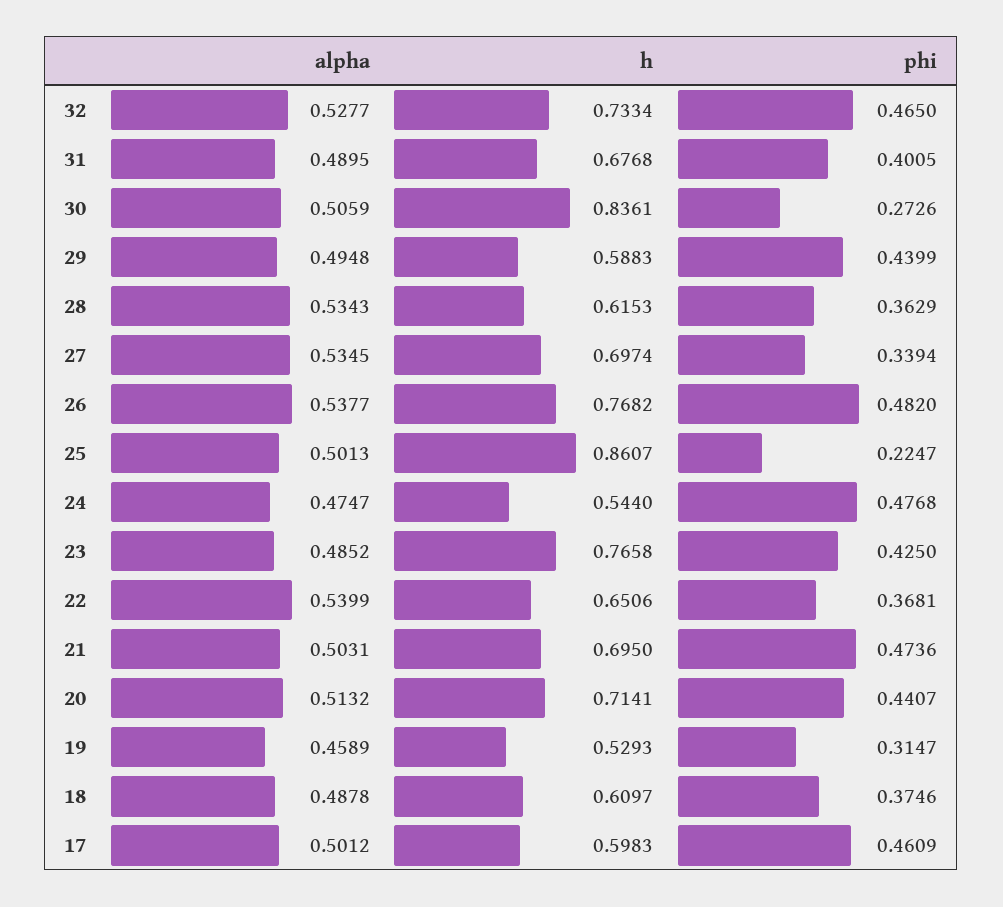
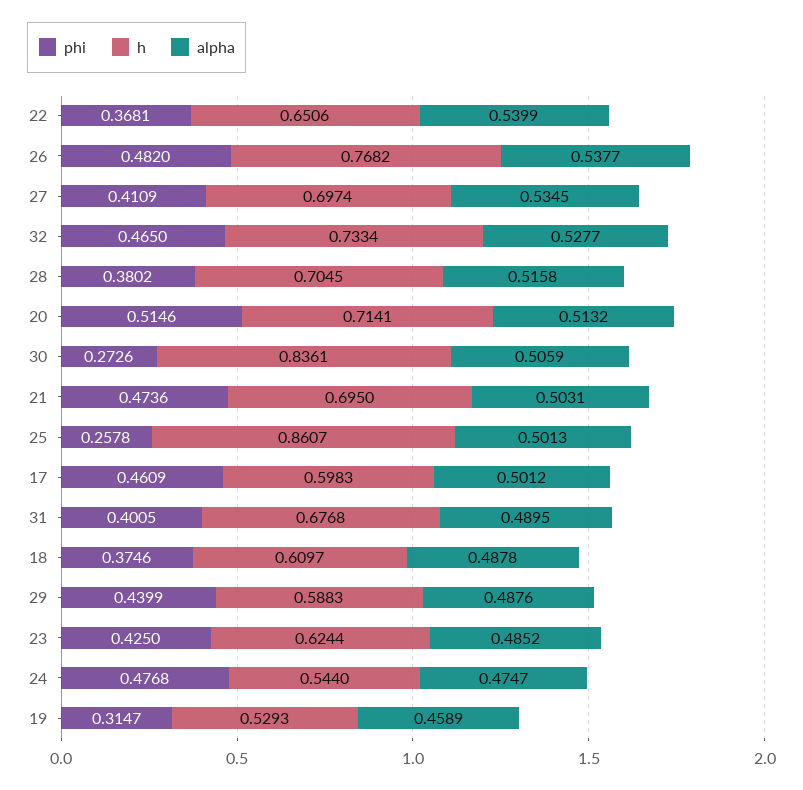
alpha, 29: 0.4948 -> 0.4876
alpha, 28: 0.5343 -> 0.5158
h, 28: 0.6153 -> 0.7045
phi, 28: 0.3629 -> 0.3802
phi, 27: 0.3394 -> 0.4109
phi, 25: 0.2247 -> 0.2578
h, 23: 0.7658 -> 0.6244
phi, 20: 0.4407 -> 0.5146

